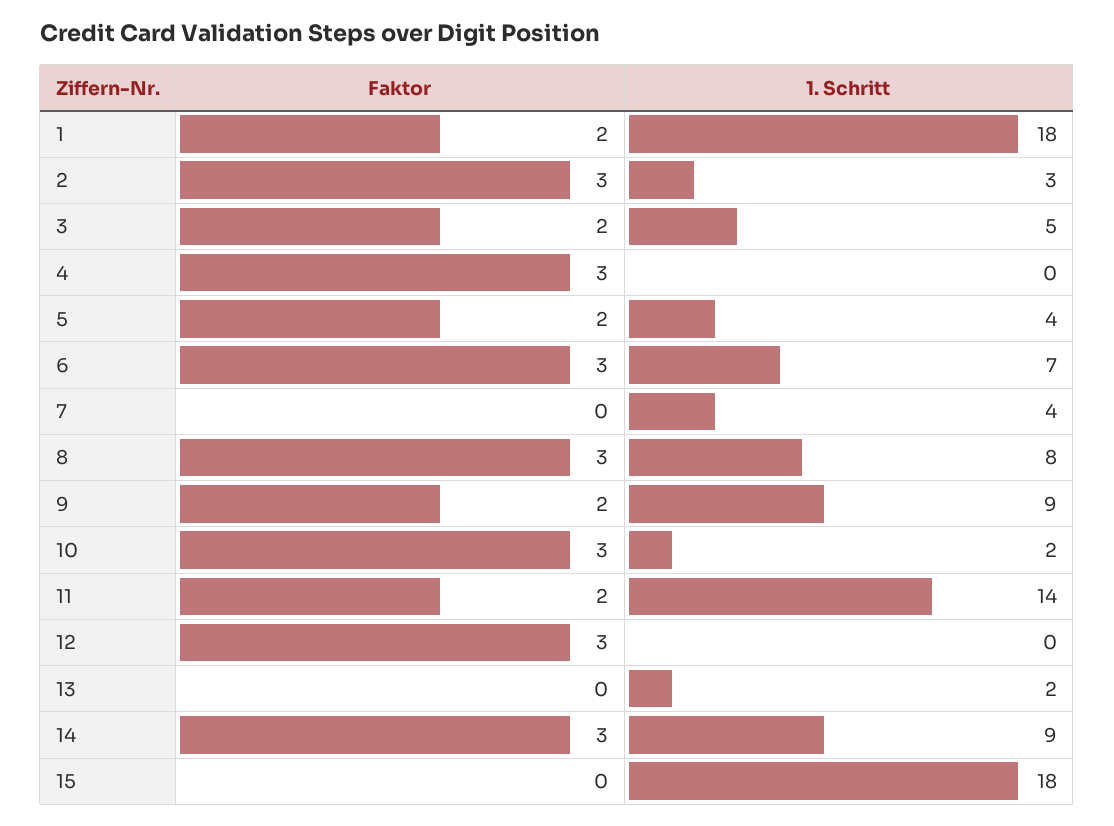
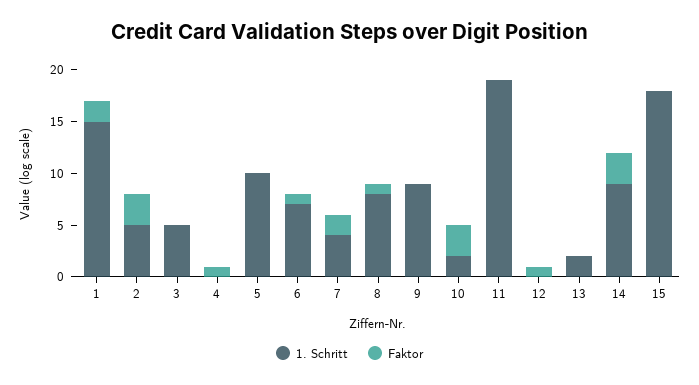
1. Schritt, 1: 18 -> 15
1. Schritt, 2: 3 -> 5
Faktor, 3: 2 -> 0
Faktor, 4: 3 -> 1
Faktor, 5: 2 -> 0
1. Schritt, 5: 4 -> 10
Faktor, 6: 3 -> 1
Faktor, 7: 0 -> 2
Faktor, 8: 3 -> 1
Faktor, 9: 2 -> 0
Faktor, 11: 2 -> 0
1. Schritt, 11: 14 -> 19
Faktor, 12: 3 -> 1

